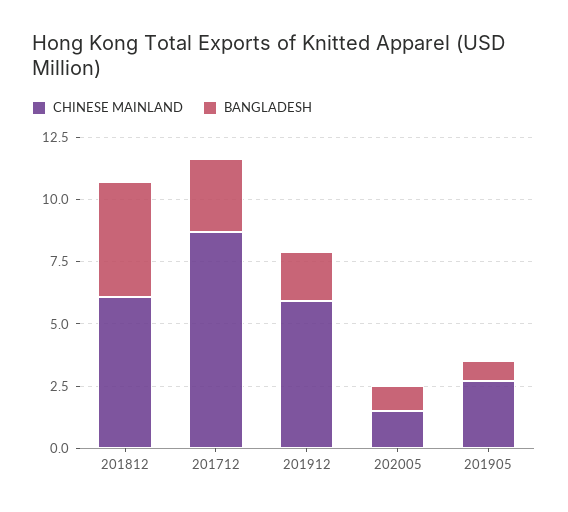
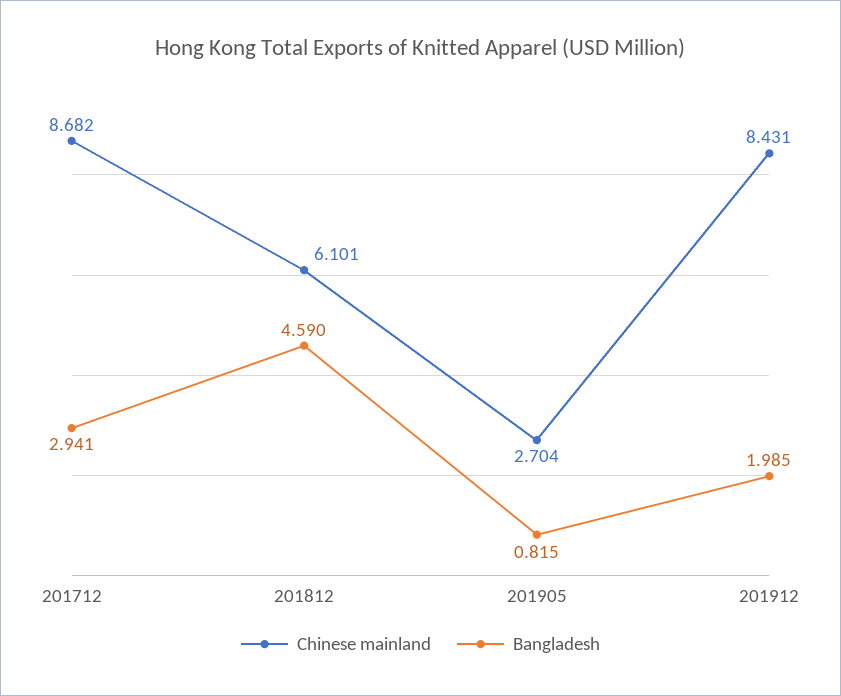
CHINESE MAINLAND, 201912: 6 -> 8.431
CHINESE MAINLAND, 202005: 1.5 -> none
BANGLADESH, 202005: 1 -> none

